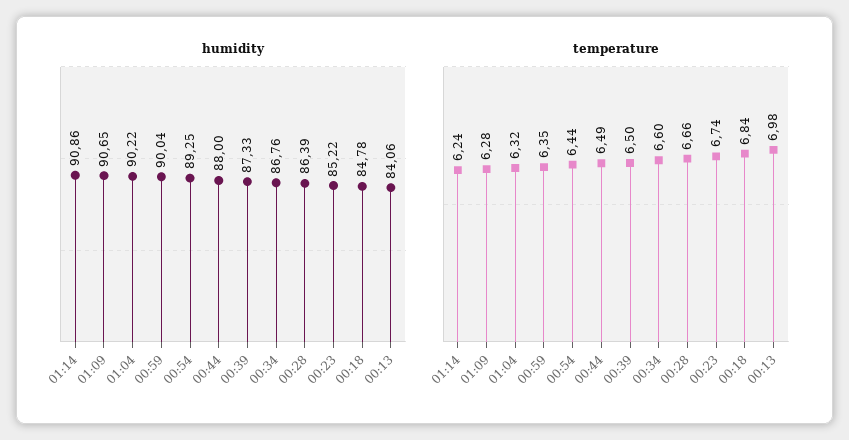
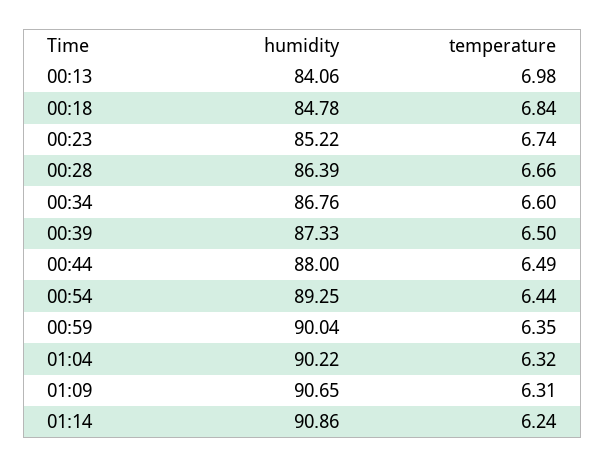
temperature, 01:09: 6.28 -> 6.31

